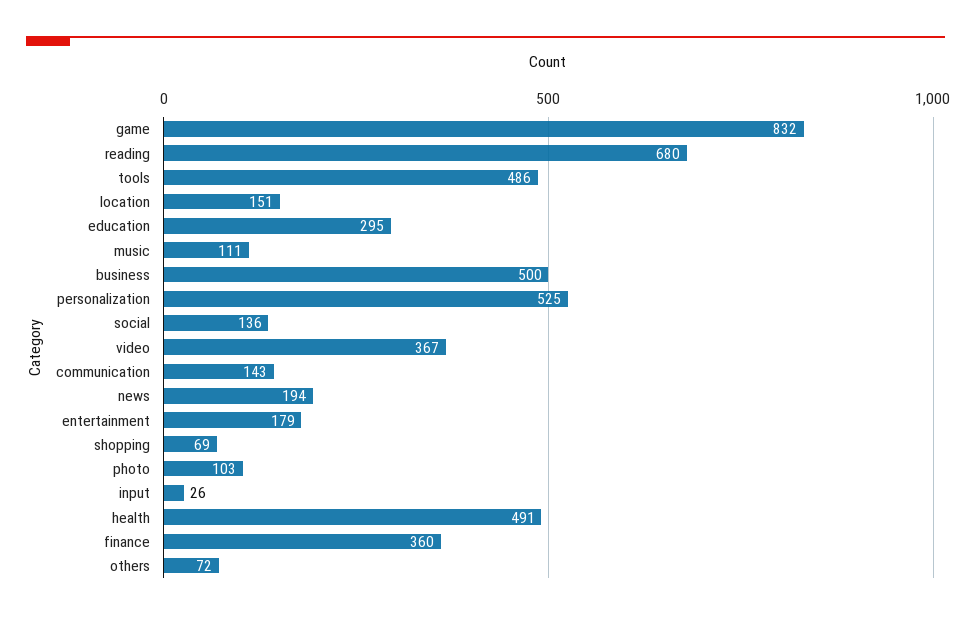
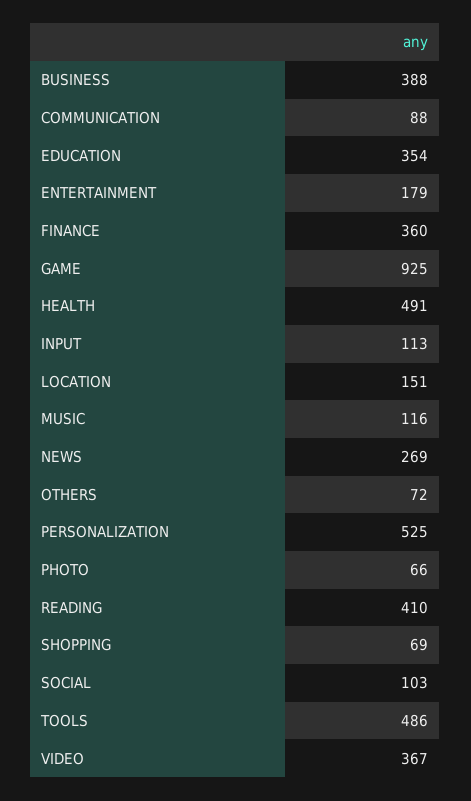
game: 832 -> 925
reading: 680 -> 410
education: 295 -> 354
music: 111 -> 116
business: 500 -> 388
social: 136 -> 103
communication: 143 -> 88
news: 194 -> 269
photo: 103 -> 66
input: 26 -> 113

